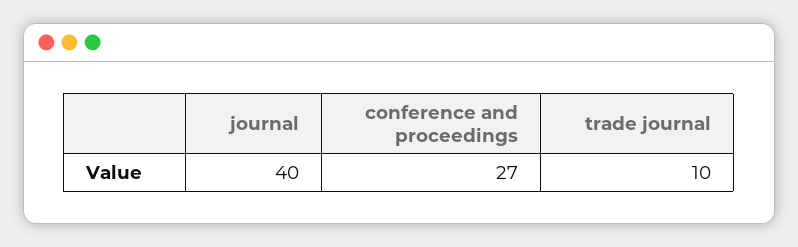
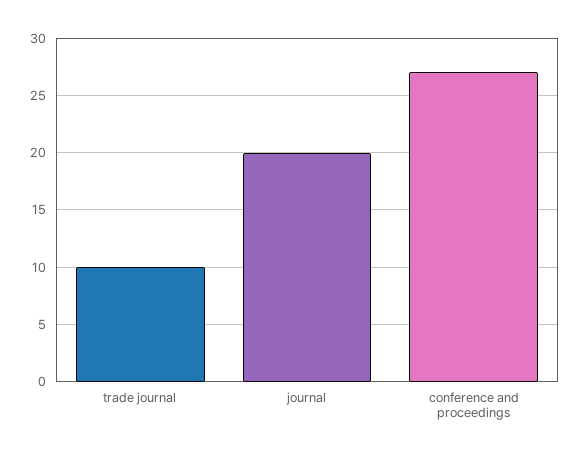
journal: 40 -> 20

